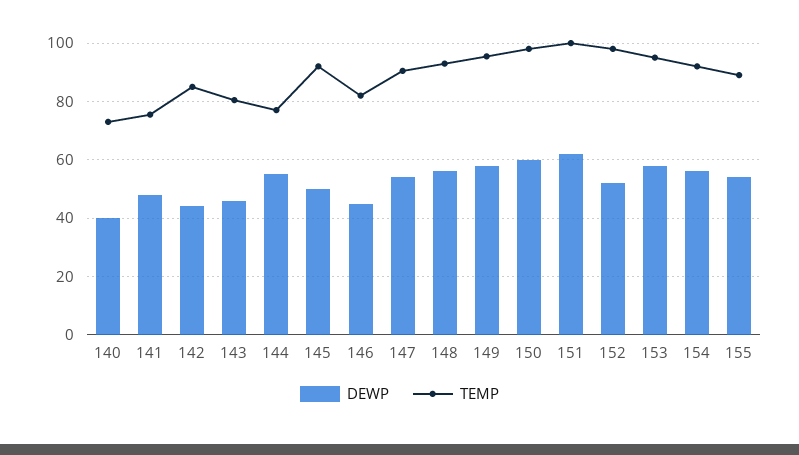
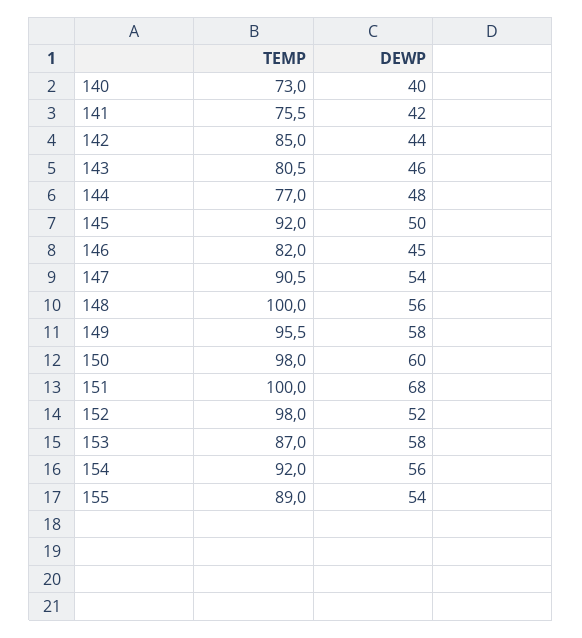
DEWP, 141: 47.5 -> 42
DEWP, 144: 55 -> 48
TEMP, 148: 92.5 -> 100
DEWP, 151: 62.5 -> 68
TEMP, 153: 95 -> 87

